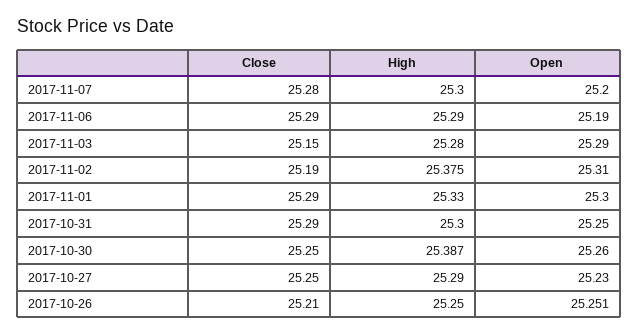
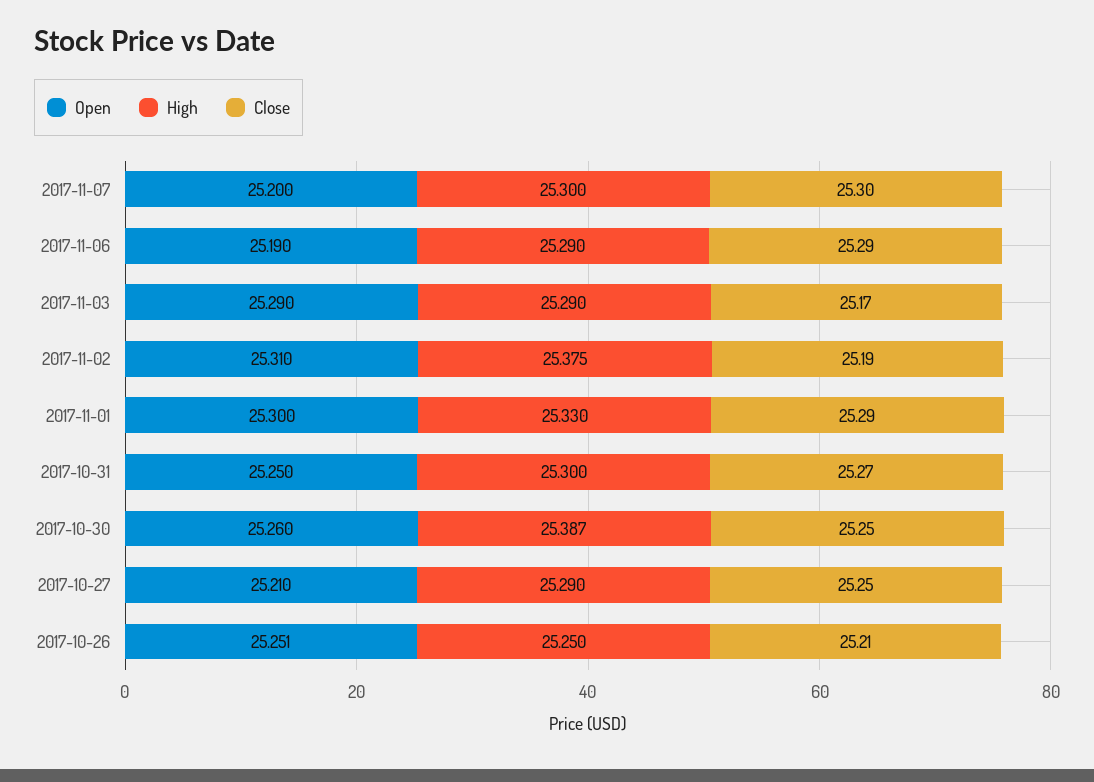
Close, 2017-11-07: 25.28 -> 25.3
Close, 2017-11-03: 25.15 -> 25.17
High, 2017-11-03: 25.28 -> 25.29
Close, 2017-10-31: 25.29 -> 25.27
Open, 2017-10-27: 25.23 -> 25.21

